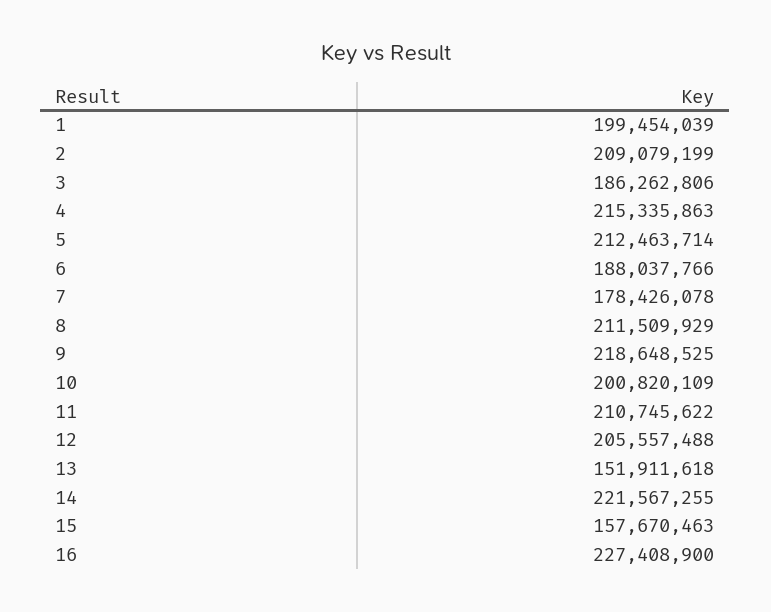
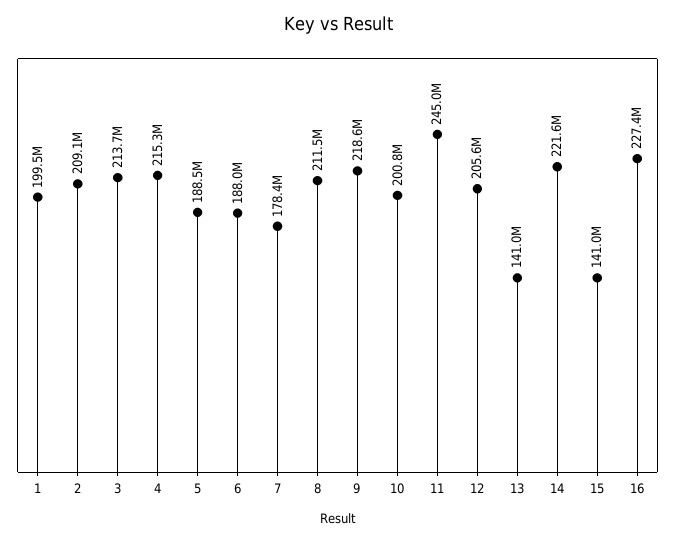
3: 186262806 -> 213700000
5: 212463714 -> 188500000
11: 210745622 -> 245000000
13: 151911618 -> 141000000
15: 157670463 -> 141000000

